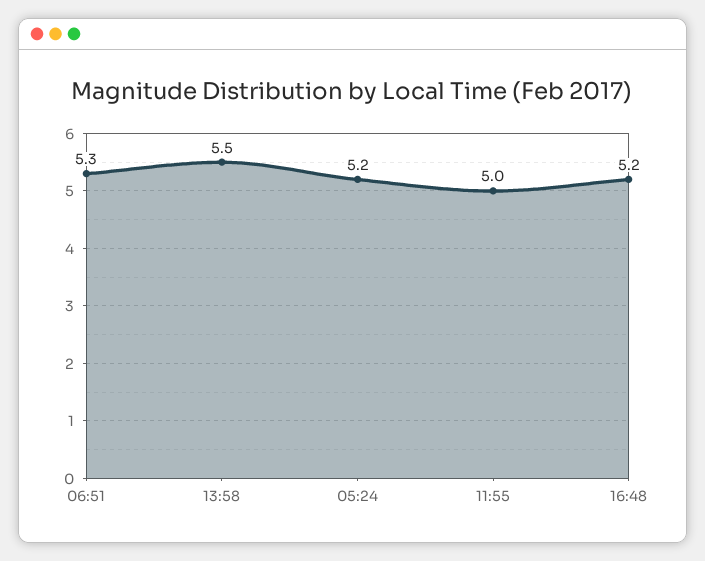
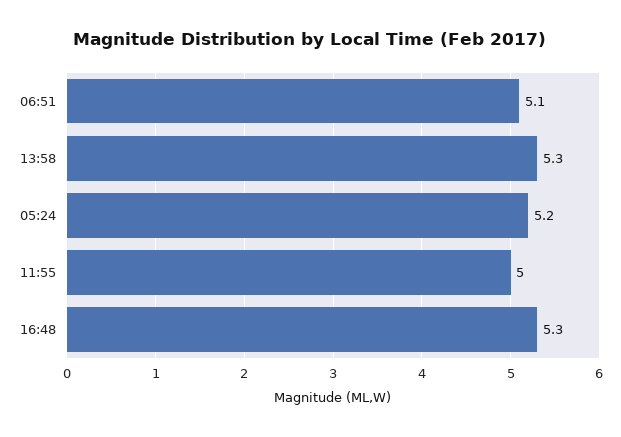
06:51: 5.3 -> 5.1
13:58: 5.5 -> 5.3
16:48: 5.2 -> 5.3

